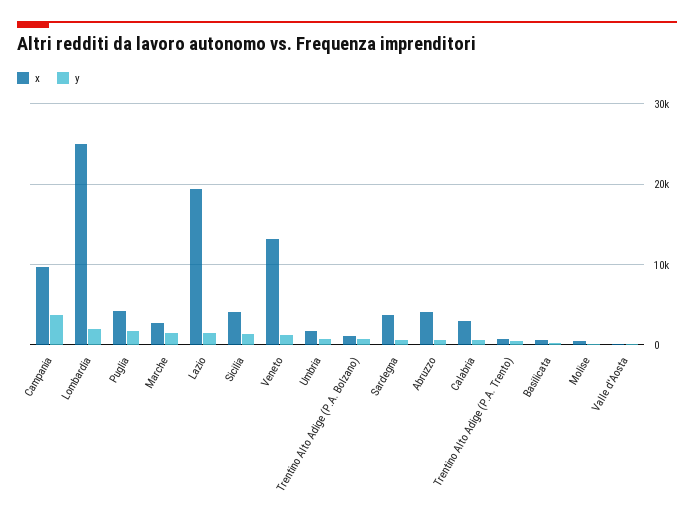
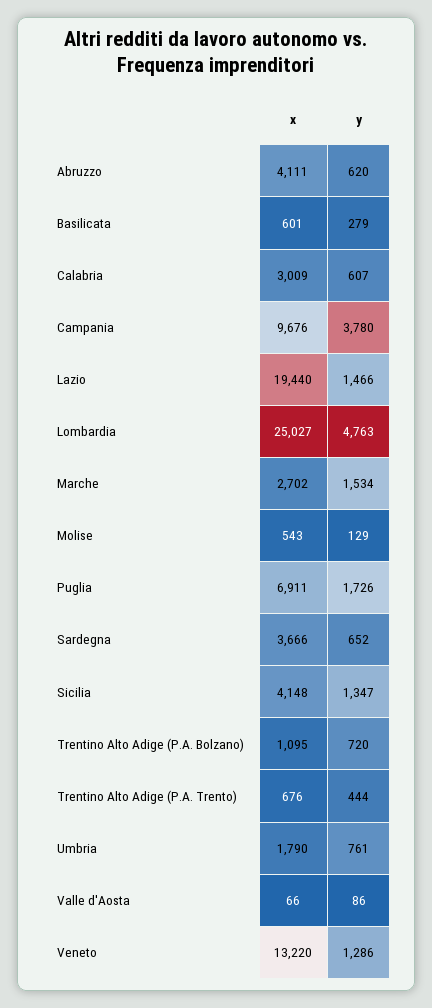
y, Lombardia: 2000 -> 4763
x, Puglia: 4000 -> 6911

